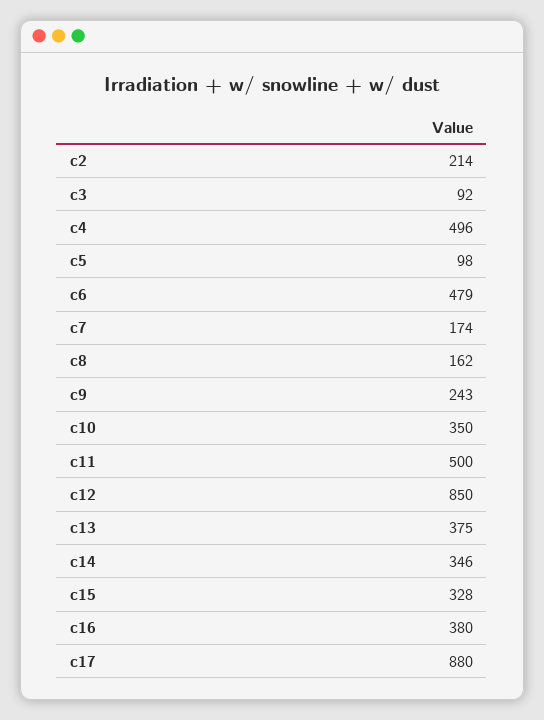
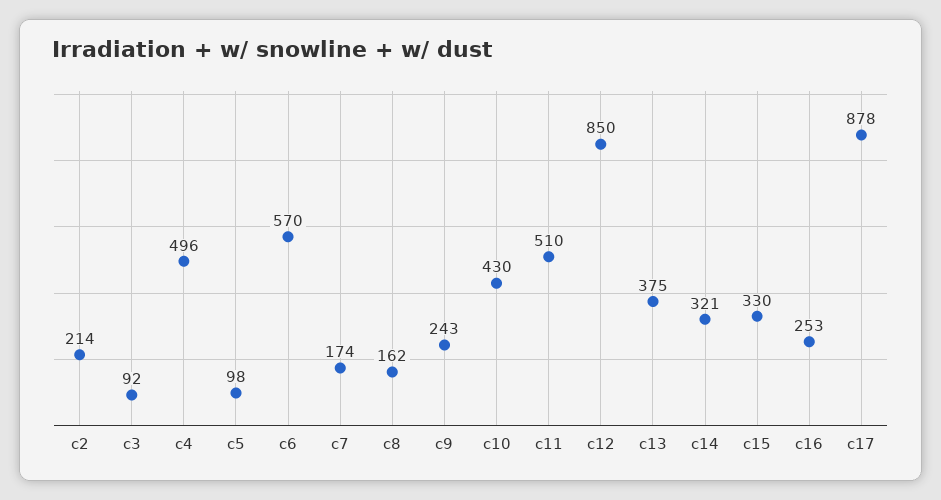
c6: 479 -> 570
c10: 350 -> 430
c11: 500 -> 510
c14: 346 -> 321
c15: 328 -> 330
c16: 380 -> 253
c17: 880 -> 878

